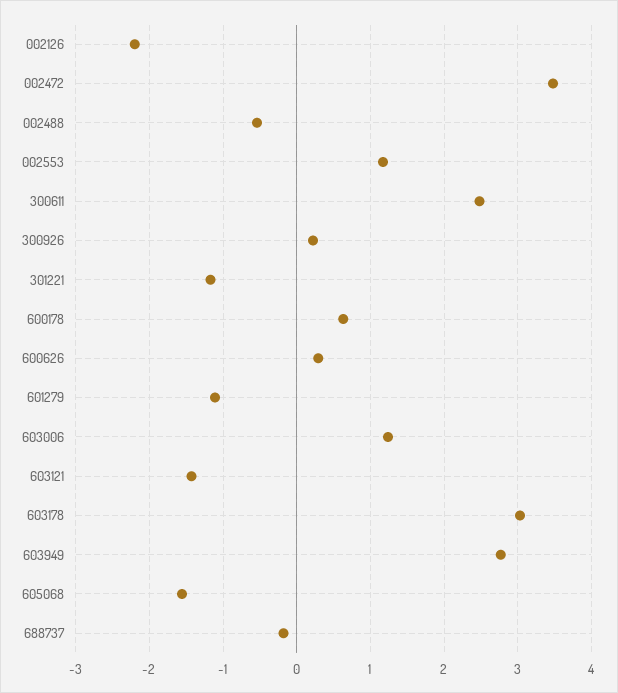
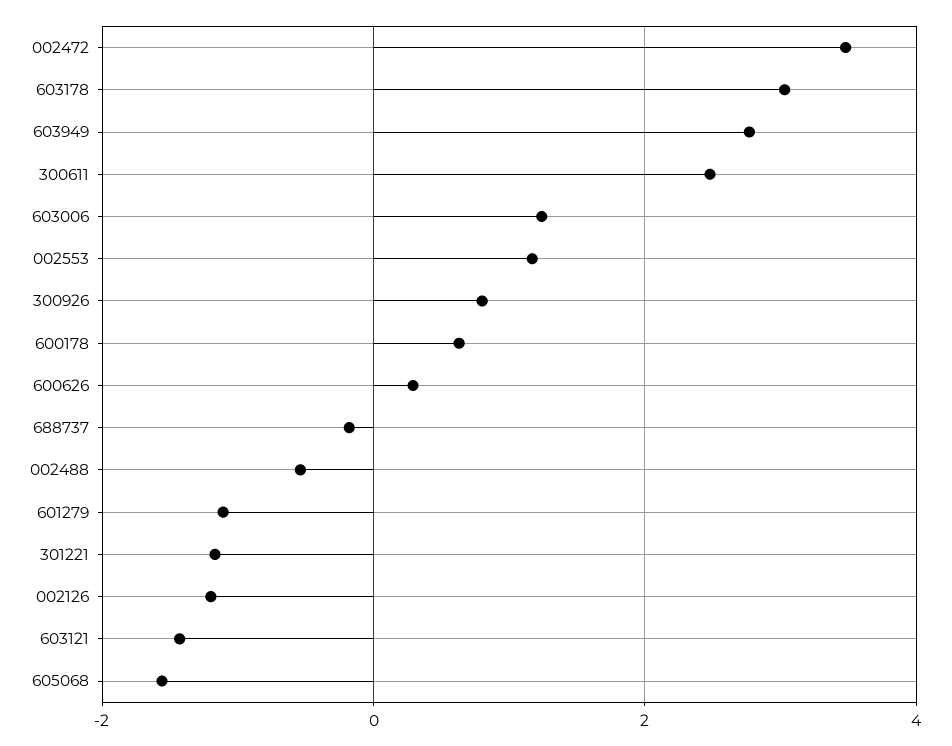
002126: -2.2 -> -1.2
300926: 0.2 -> 0.8

